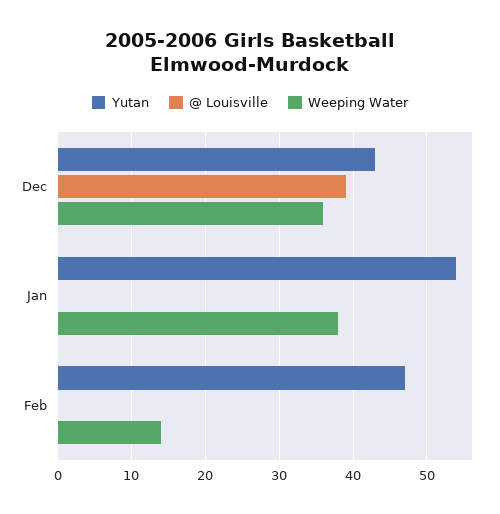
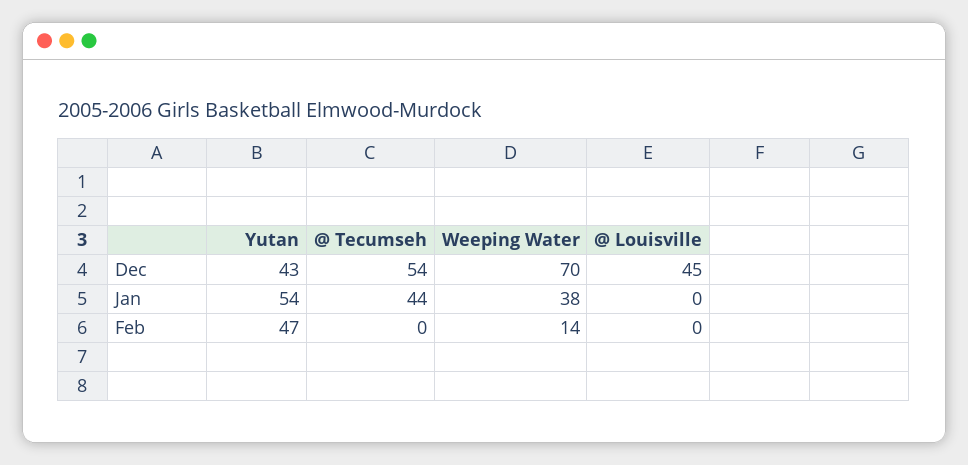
@ Louisville, Dec: 39 -> 45
Weeping Water, Dec: 36 -> 70
@ Tecumseh, Dec: none -> 54
@ Tecumseh, Jan: none -> 44
@ Tecumseh, Feb: none -> 0

